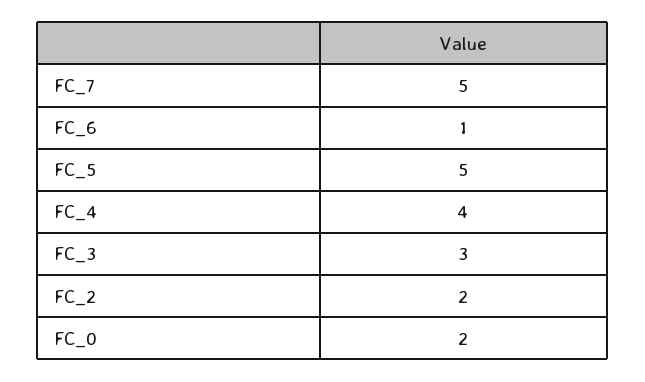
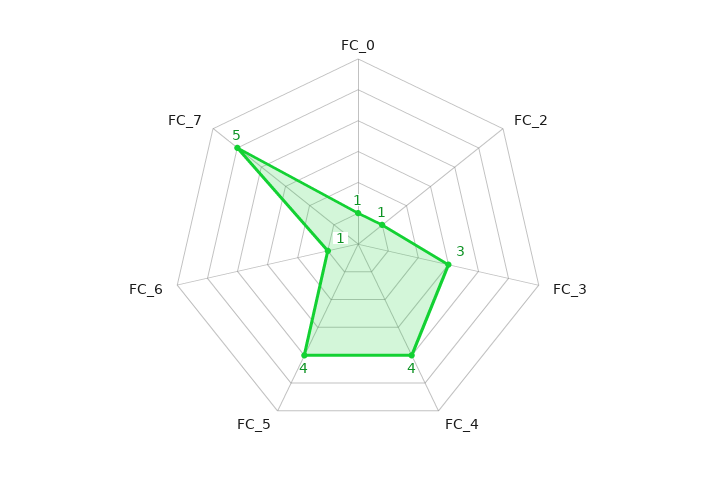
FC_5: 5 -> 4
FC_2: 2 -> 1
FC_0: 2 -> 1

